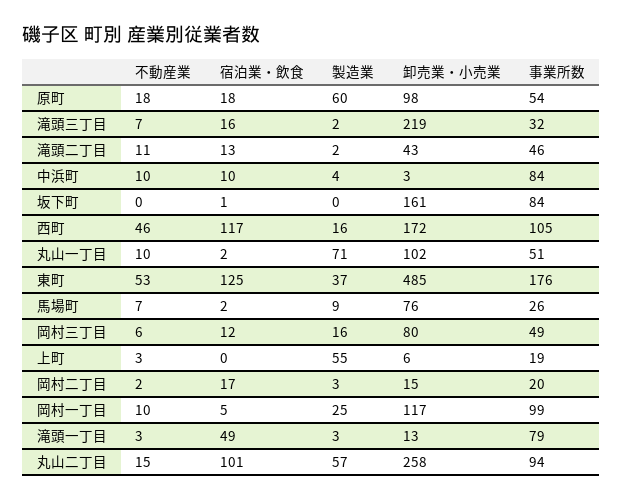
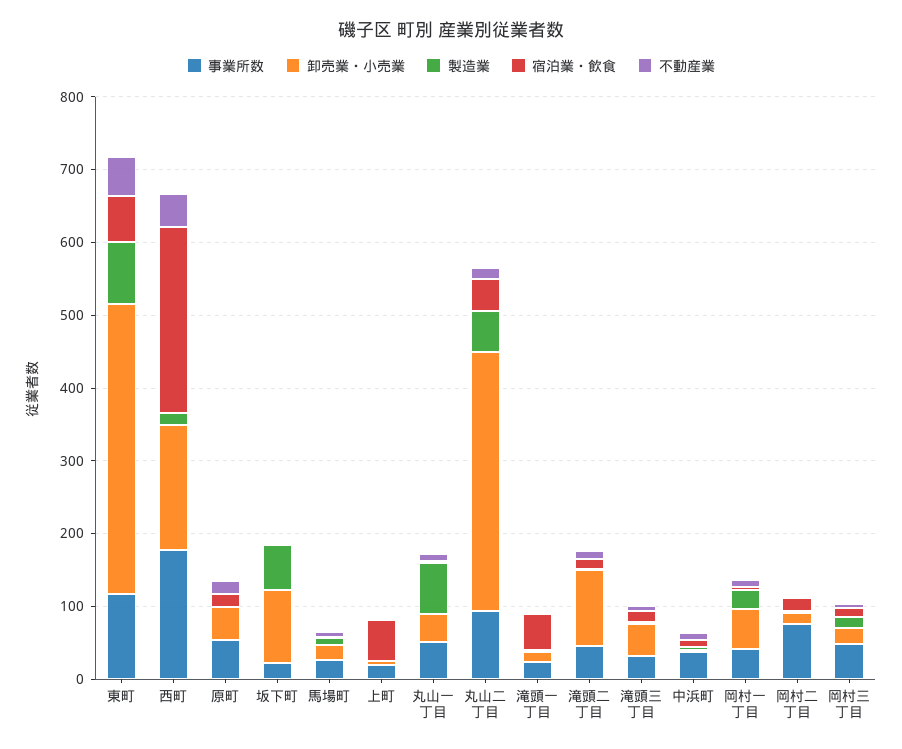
製造業, 原町: 60 -> 0
卸売業・小売業, 原町: 98 -> 40
卸売業・小売業, 滝頭三丁目: 219 -> 40
卸売業・小売業, 滝頭二丁目: 43 -> 100
事業所数, 中浜町: 84 -> 40
製造業, 坂下町: 0 -> 60
卸売業・小売業, 坂下町: 161 -> 100
事業所数, 坂下町: 84 -> 20
宿泊業・飲食, 西町: 117 -> 260
事業所数, 西町: 105 -> 180
卸売業・小売業, 丸山一丁目: 102 -> 40
宿泊業・飲食, 東町: 125 -> 60
製造業, 東町: 37 -> 80
卸売業・小売業, 東町: 485 -> 400
事業所数, 東町: 176 -> 120
卸売業・小売業, 馬場町: 76 -> 20
卸売業・小売業, 岡村三丁目: 80 -> 20
宿泊業・飲食, 上町: 0 -> 60
製造業, 上町: 55 -> 0
事業所数, 岡村二丁目: 20 -> 80
卸売業・小売業, 岡村一丁目: 117 -> 60
事業所数, 岡村一丁目: 99 -> 40
事業所数, 滝頭一丁目: 79 -> 20
宿泊業・飲食, 丸山二丁目: 101 -> 40
卸売業・小売業, 丸山二丁目: 258 -> 360

